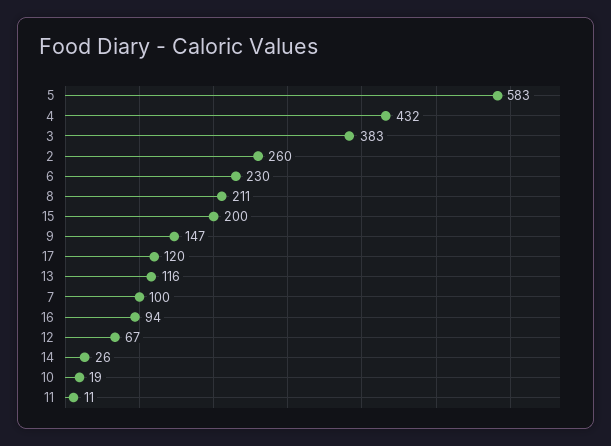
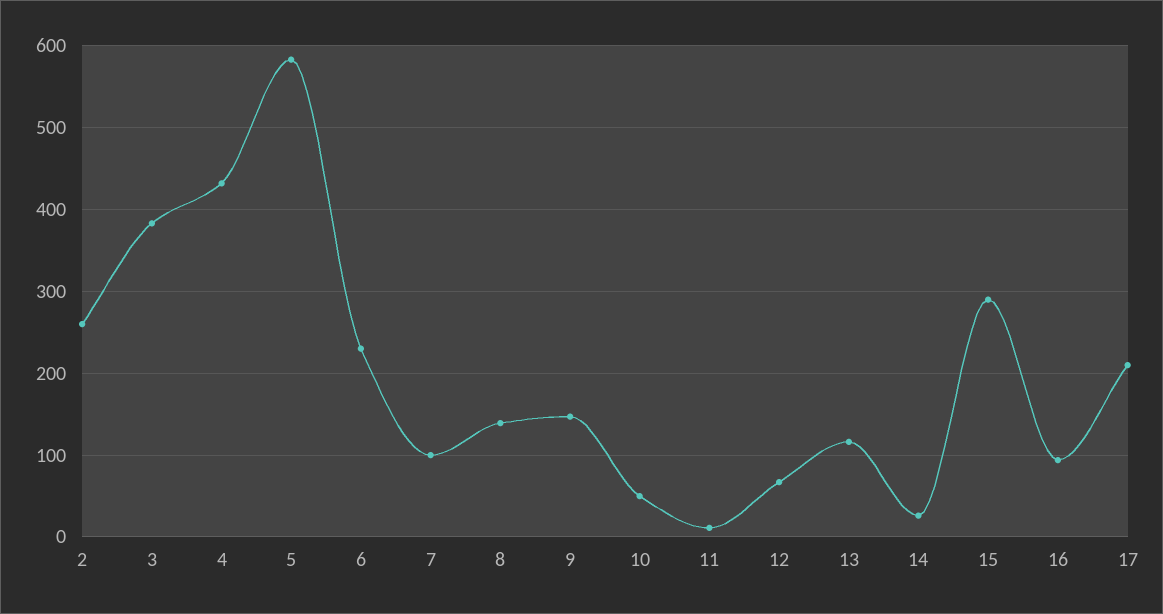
8: 211 -> 140
15: 200 -> 290
17: 120 -> 210
10: 19 -> 50

